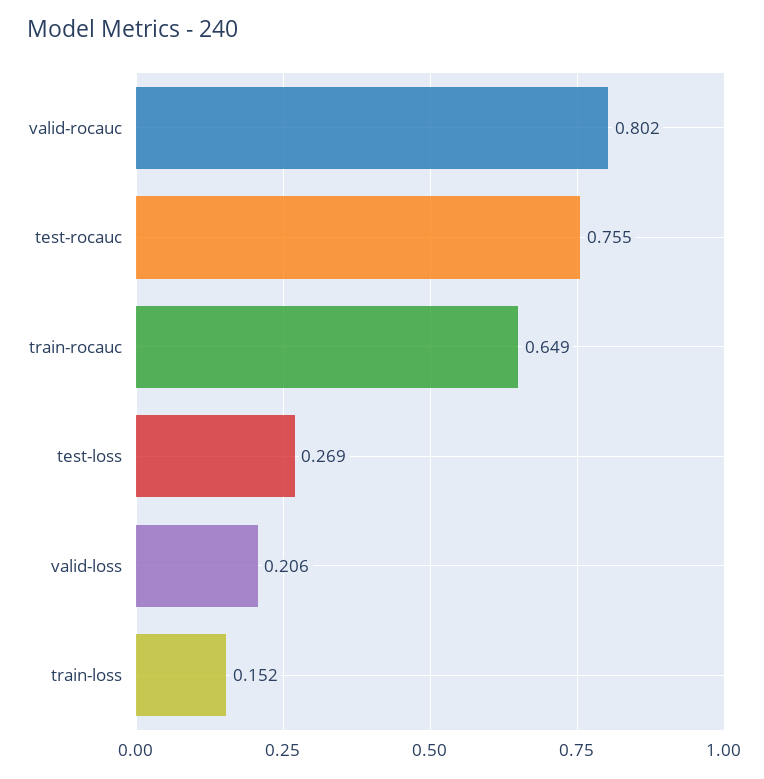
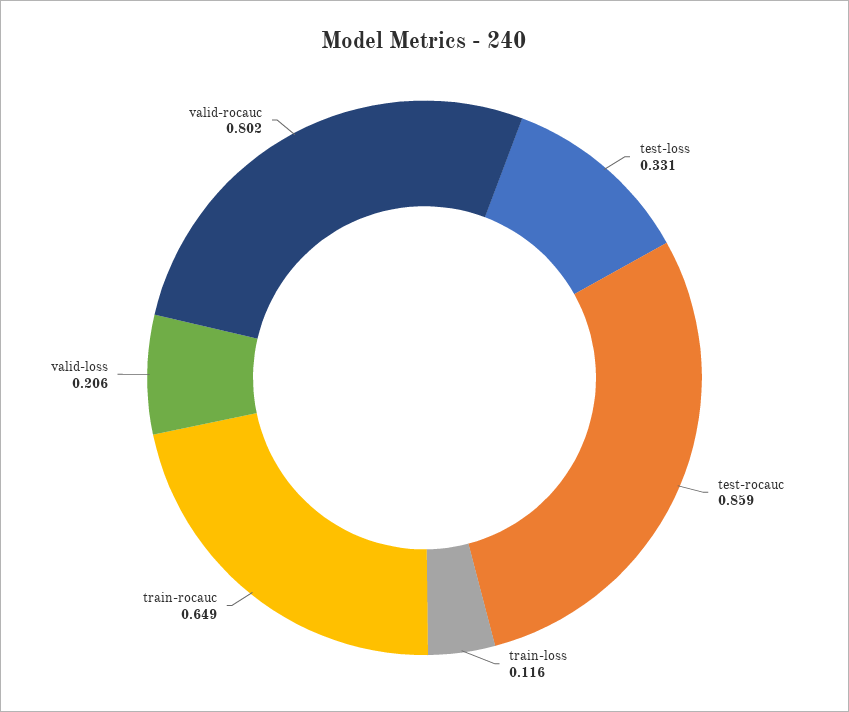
test-rocauc: 0.755 -> 0.859
test-loss: 0.269 -> 0.331
train-loss: 0.152 -> 0.116

